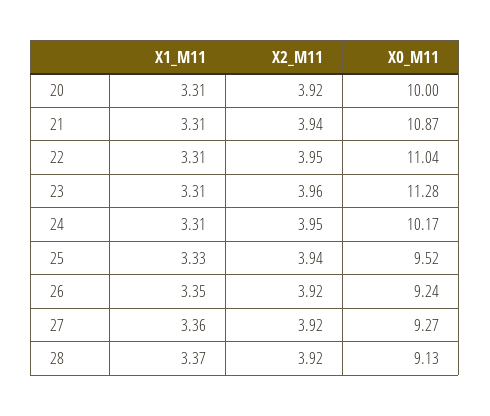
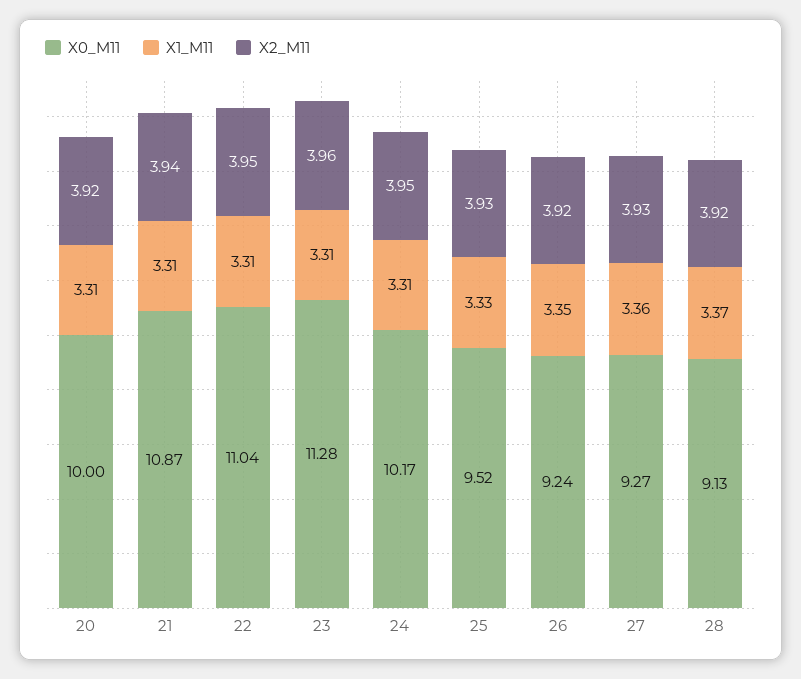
X2_M11, 25: 3.94 -> 3.93
X2_M11, 27: 3.92 -> 3.93

